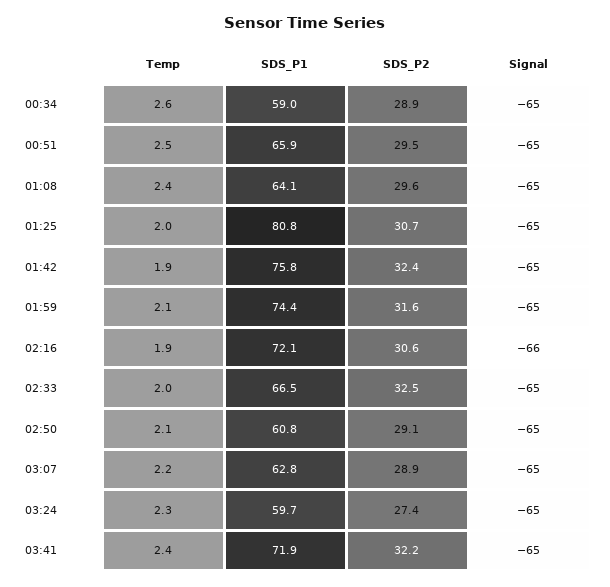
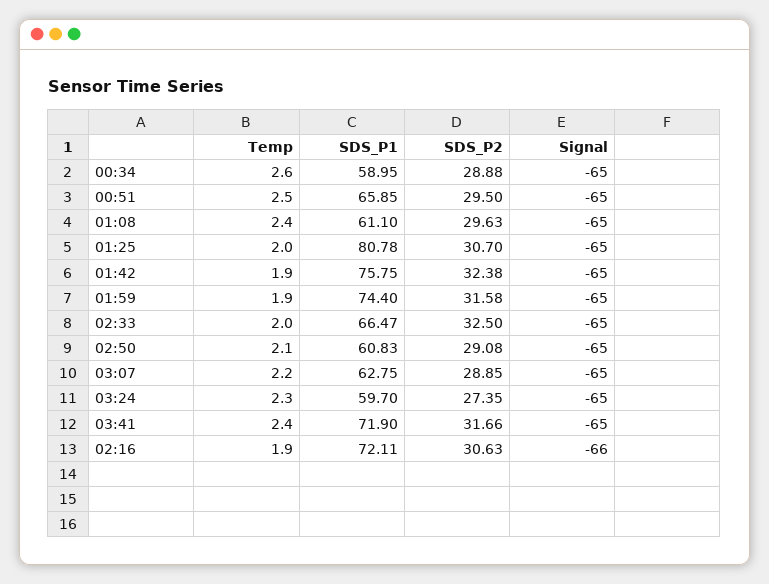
SDS_P1, 01:08: 64.1 -> 61.1
Temp, 01:59: 2.1 -> 1.9
SDS_P2, 03:41: 32.2 -> 31.66

